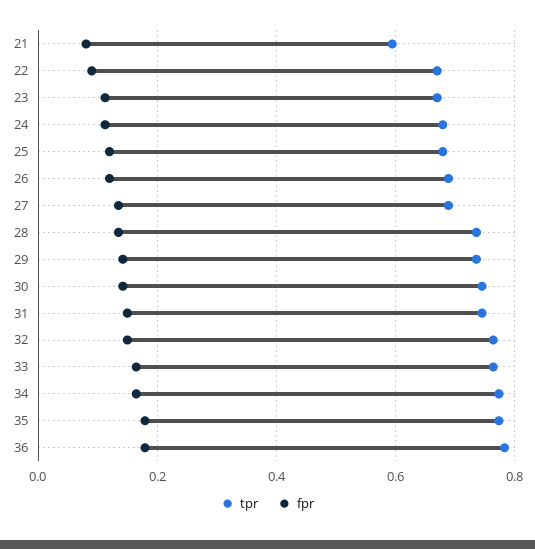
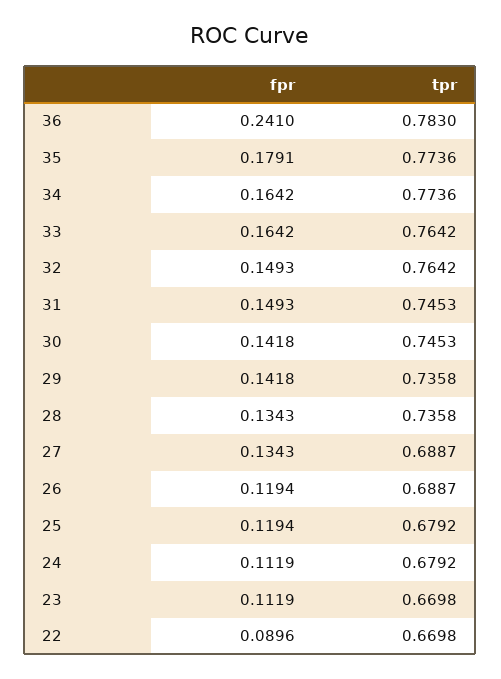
tpr, 21: 0.6 -> none
fpr, 21: 0.08 -> none
fpr, 36: 0.18 -> 0.241

